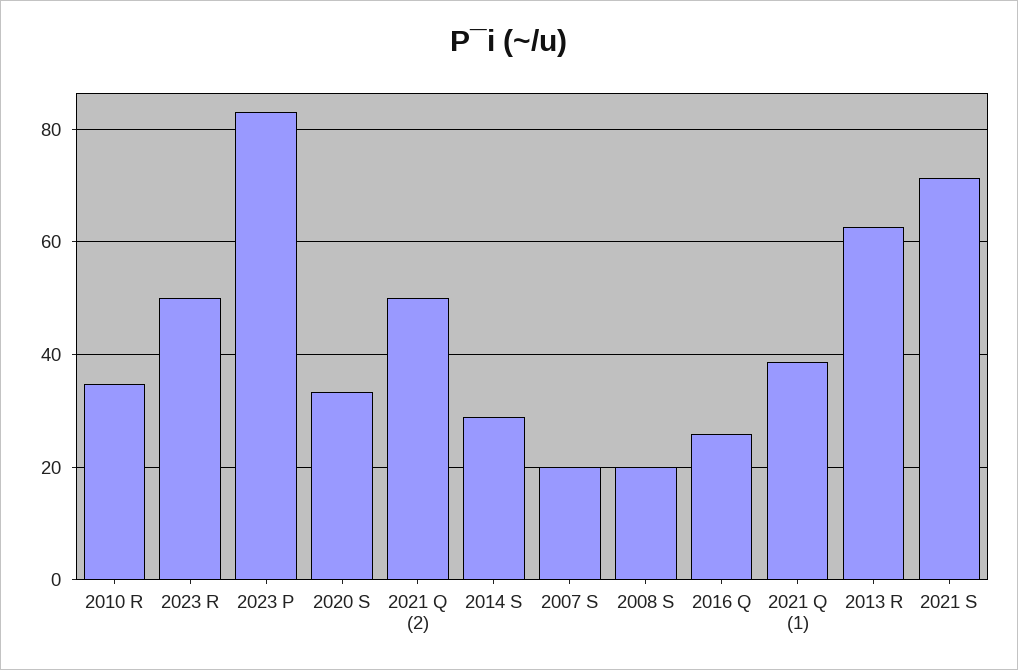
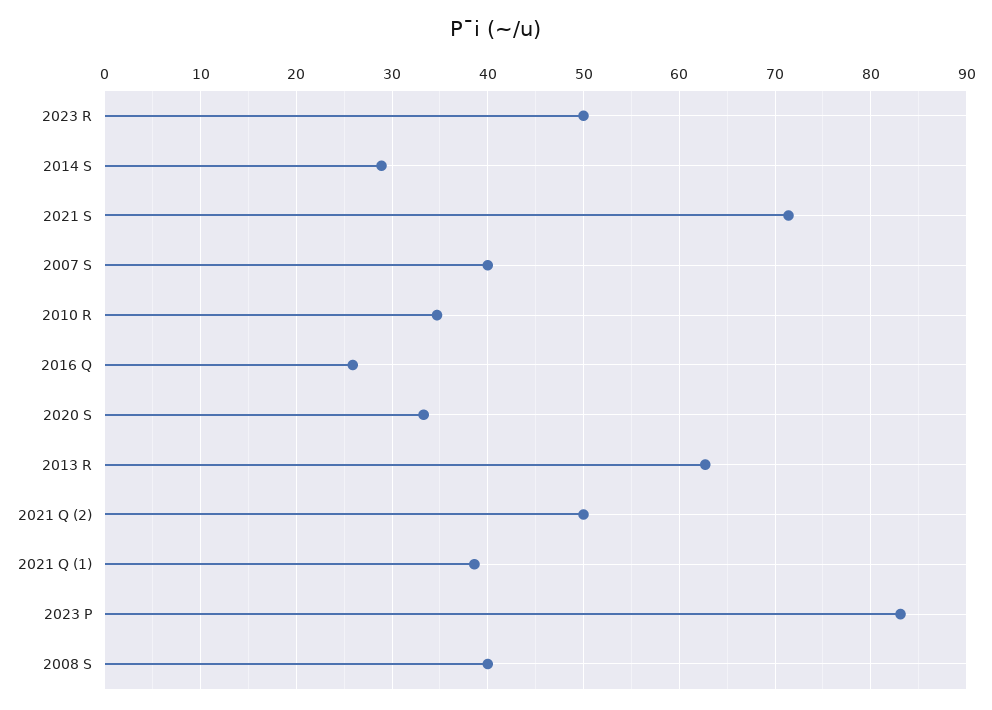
2007 S: 20 -> 40
2008 S: 20 -> 40

